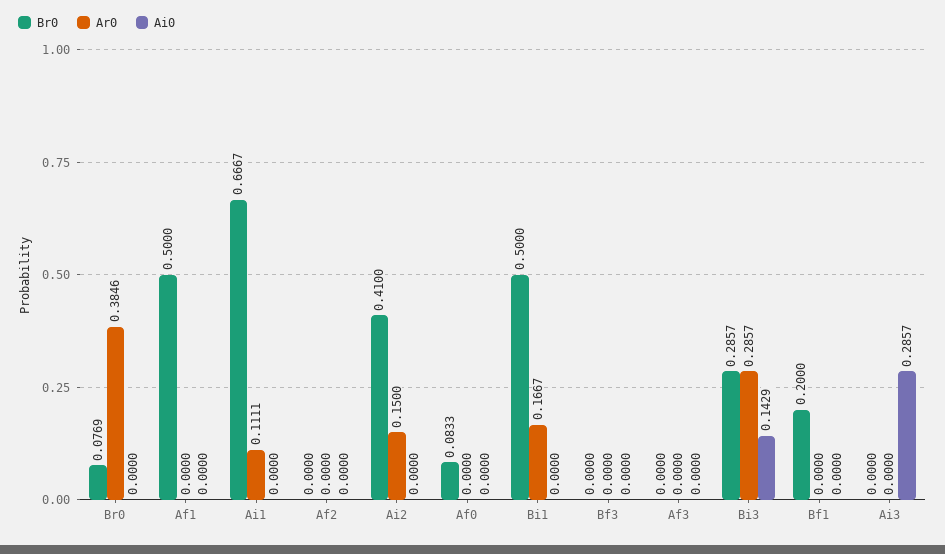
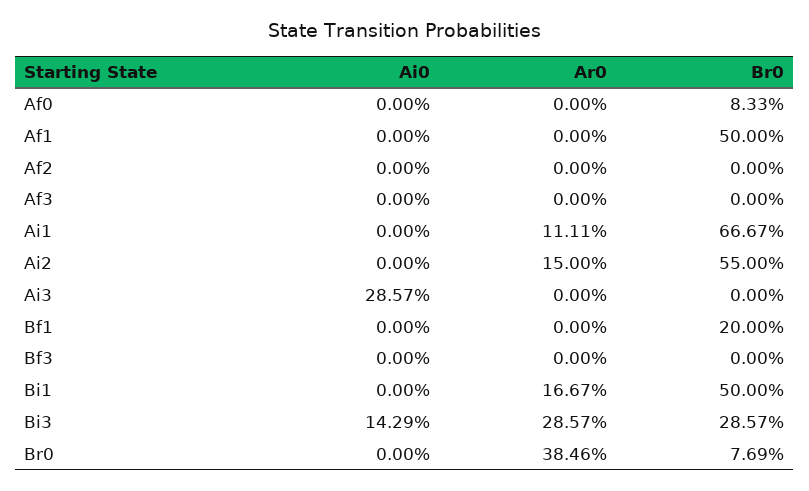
Br0, Ai2: 0.41 -> 0.55

